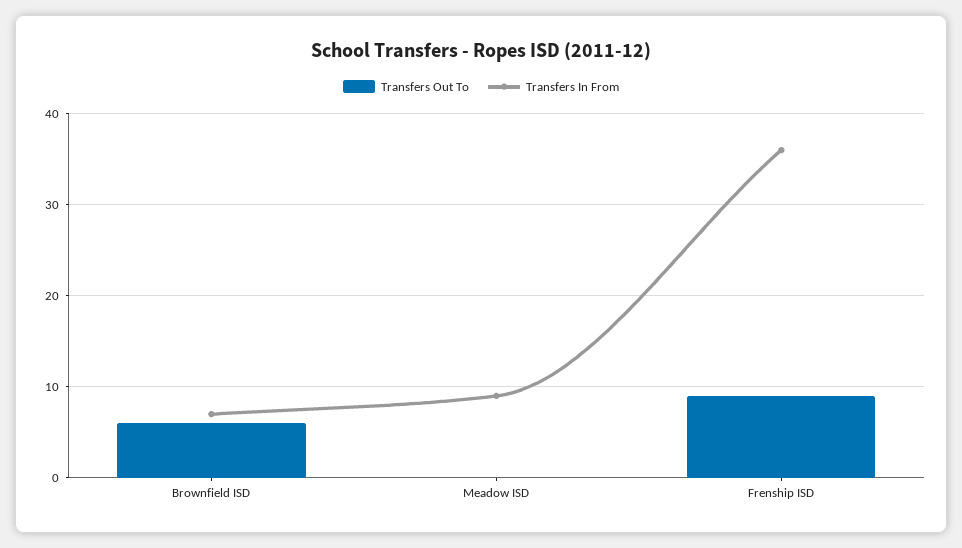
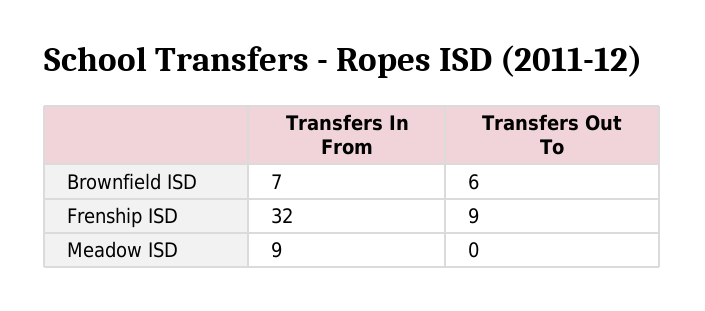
Transfers In From, Frenship ISD: 36 -> 32

